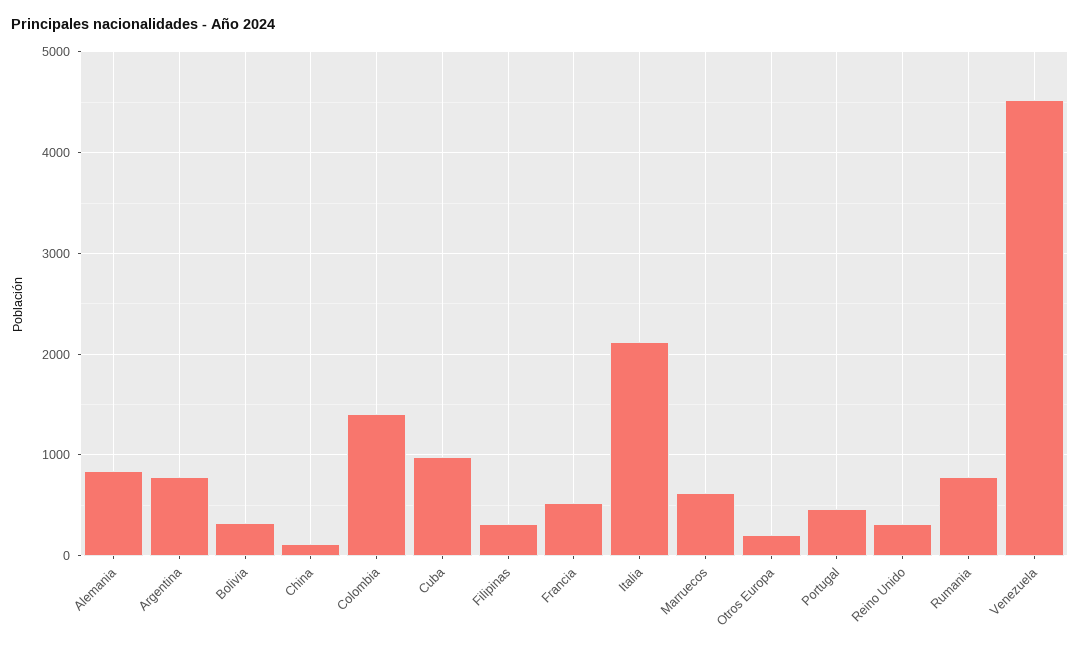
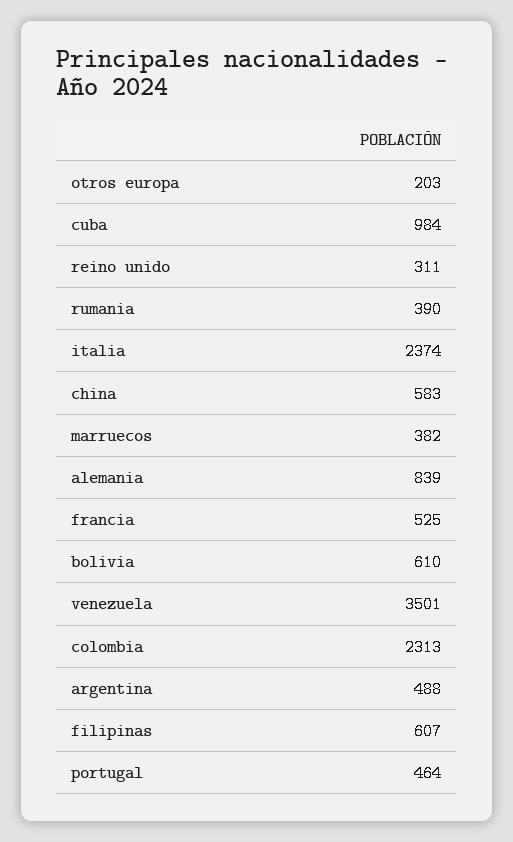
Argentina: 800 -> 488
Bolivia: 300 -> 610
China: 100 -> 583
Colombia: 1400 -> 2313
Filipinas: 300 -> 607
Italia: 2100 -> 2374
Marruecos: 600 -> 382
Rumania: 800 -> 390
Venezuela: 4500 -> 3501

